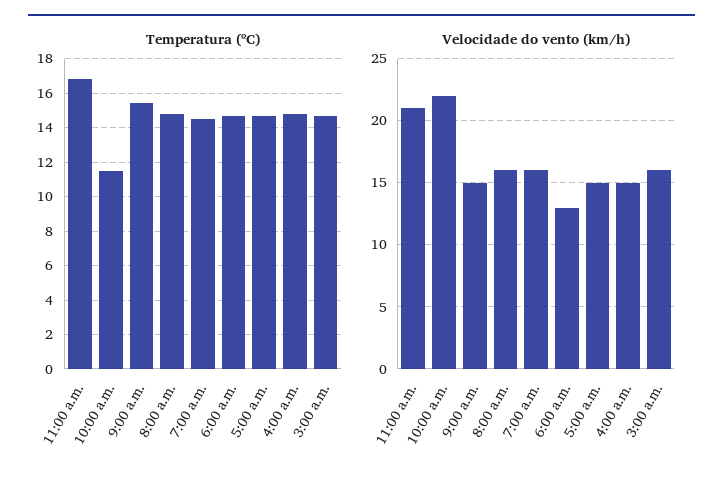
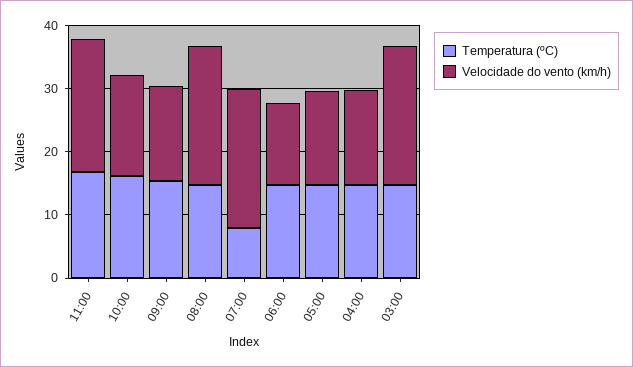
Temperatura (ºC), 10:00 a.m.: 11.5 -> 16
Temperatura (ºC), 7:00 a.m.: 14.5 -> 8
Velocidade do vento (km/h), 10:00 a.m.: 22 -> 16
Velocidade do vento (km/h), 8:00 a.m.: 16 -> 22
Velocidade do vento (km/h), 7:00 a.m.: 16 -> 22
Velocidade do vento (km/h), 3:00 a.m.: 16 -> 22

